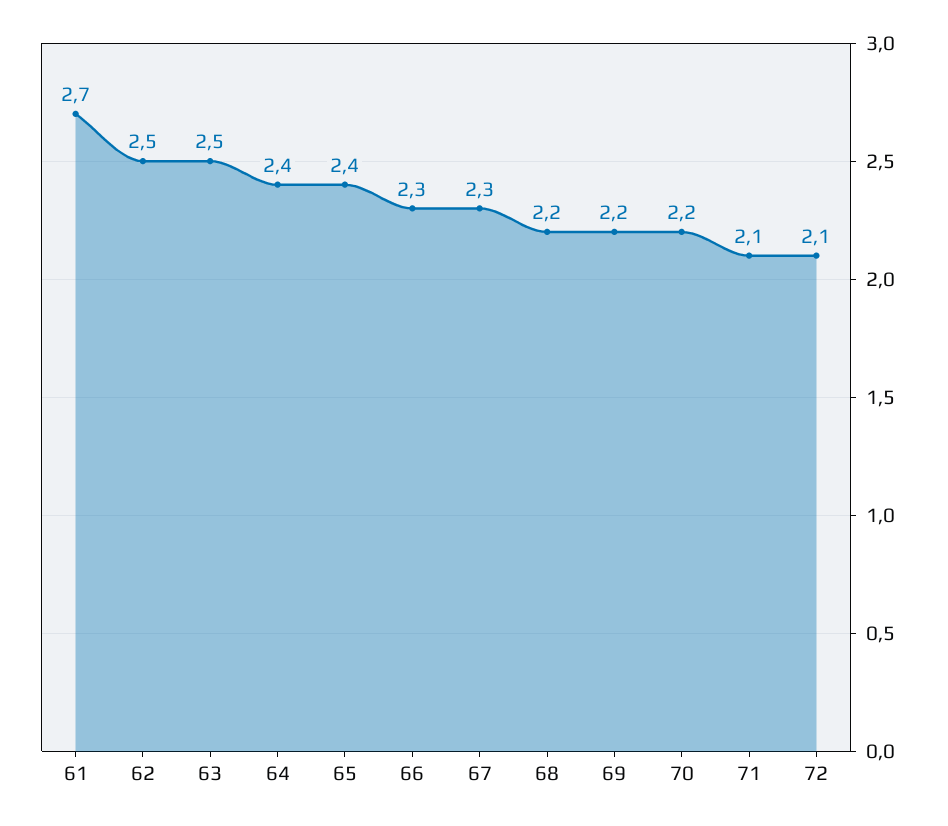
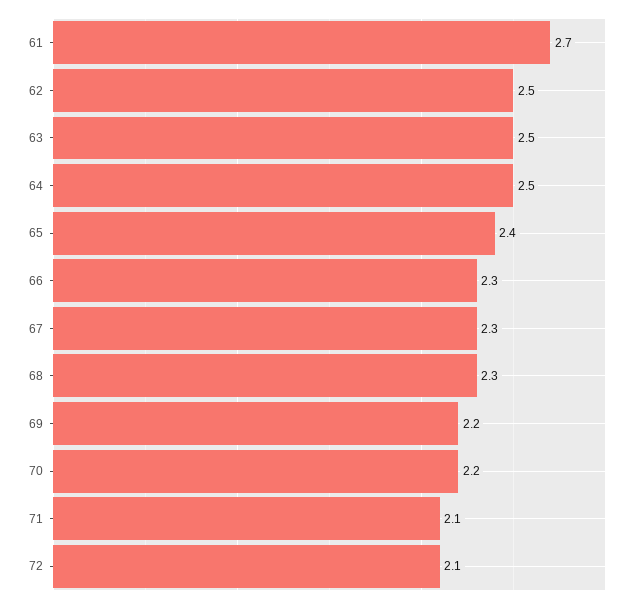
64: 2.4 -> 2.5
68: 2.2 -> 2.3

